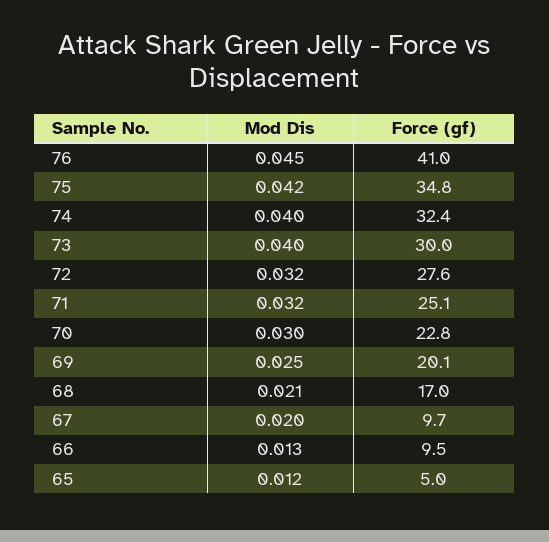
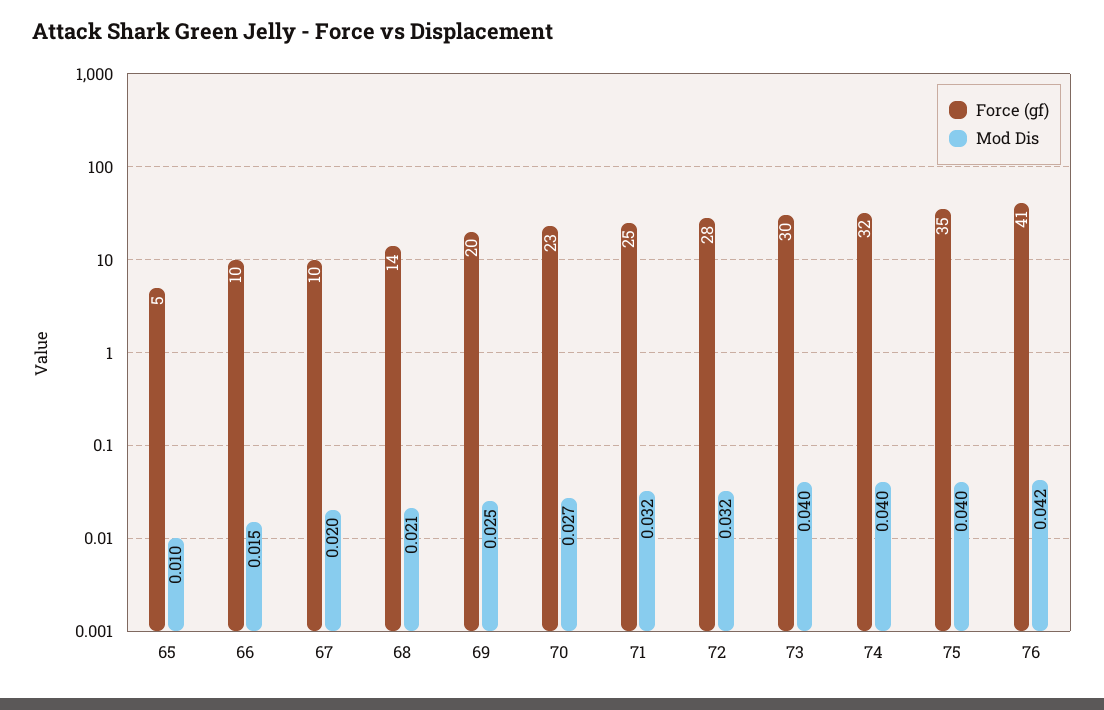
Mod Dis, 76: 0.045 -> 0.042
Mod Dis, 75: 0.042 -> 0.04
Mod Dis, 70: 0.03 -> 0.027
Force (gf), 68: 17 -> 14
Mod Dis, 66: 0.013 -> 0.015
Mod Dis, 65: 0.012 -> 0.01

